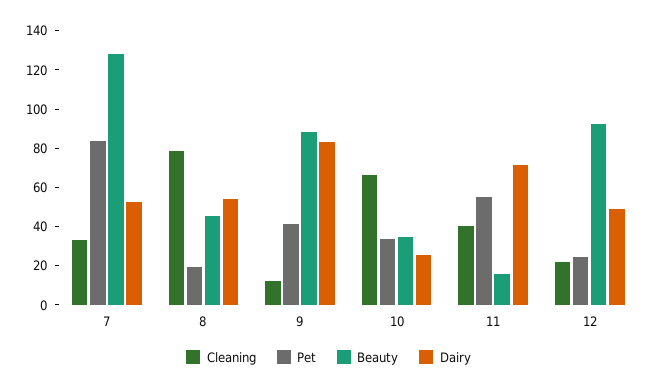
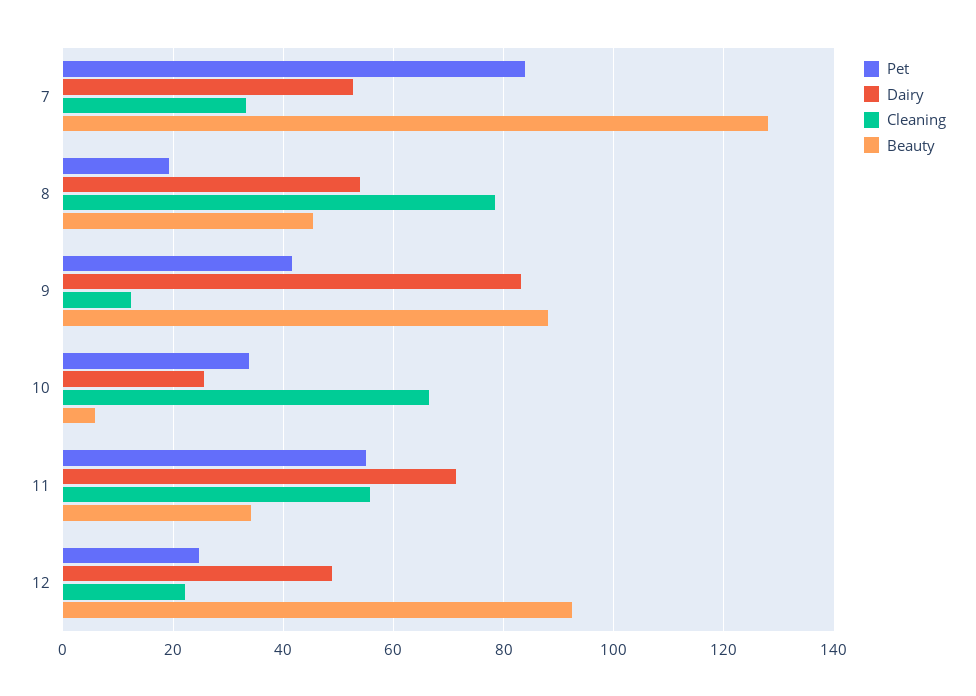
Beauty, 10: 35 -> 6
Cleaning, 11: 40 -> 56
Beauty, 11: 15 -> 34

